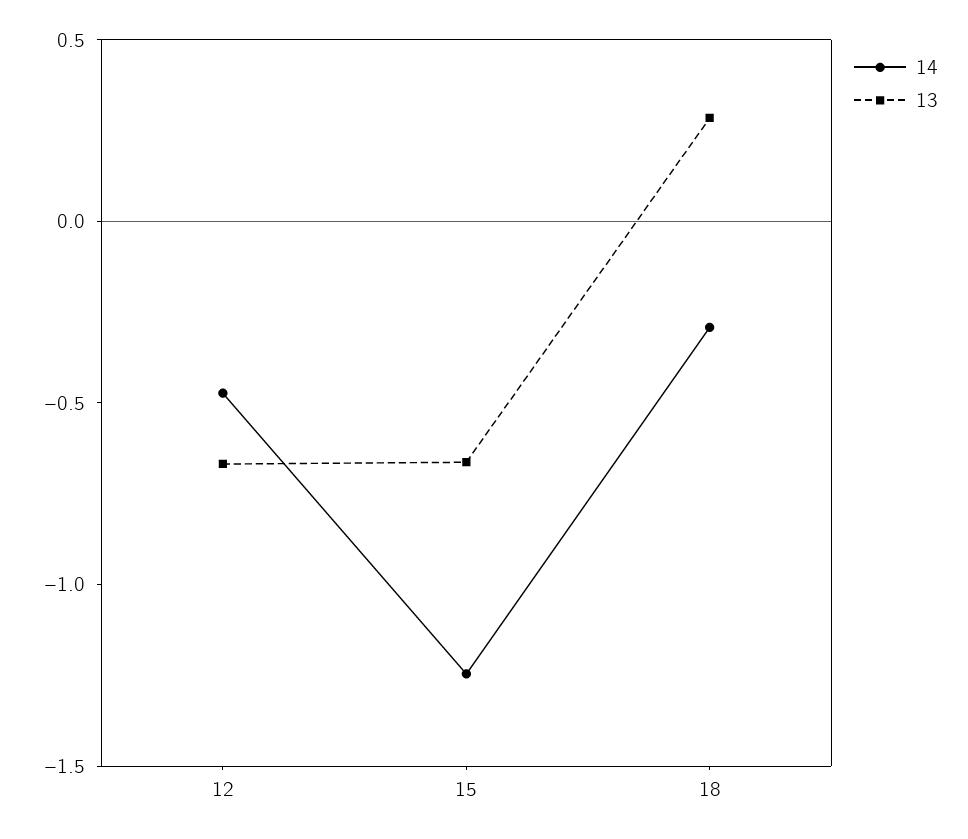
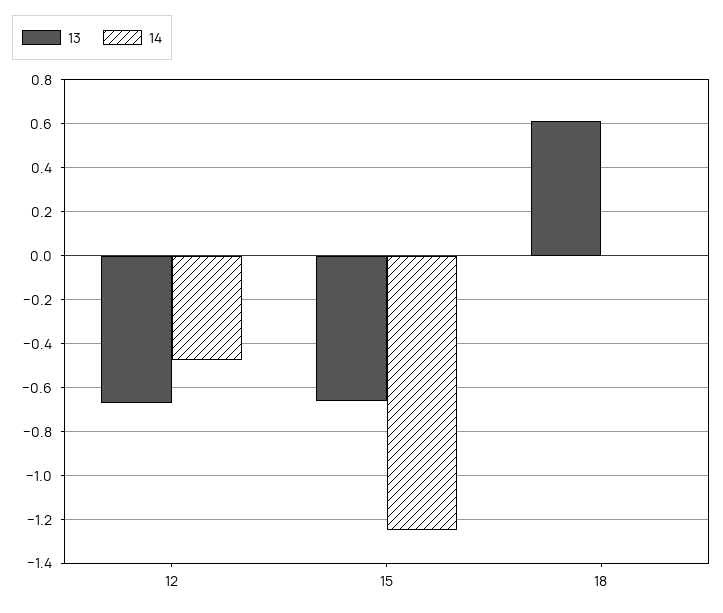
14, 18: -0.3 -> 0
13, 18: 0.3 -> 0.6

